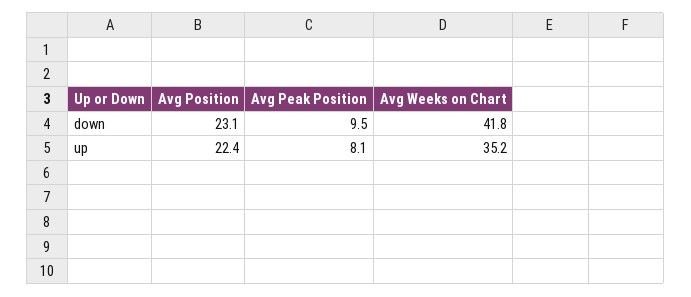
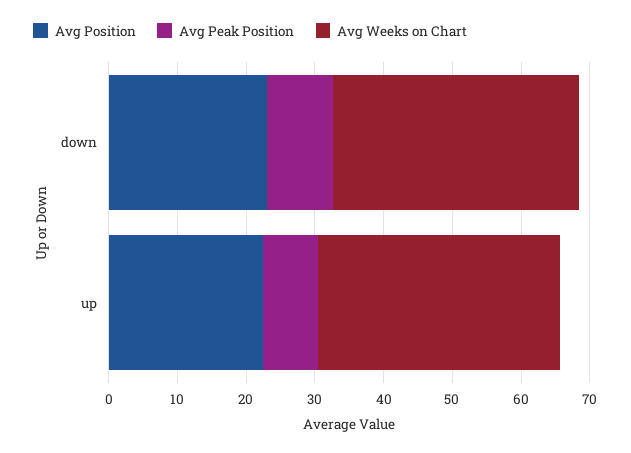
Avg Weeks on Chart, down: 41.8 -> 36

